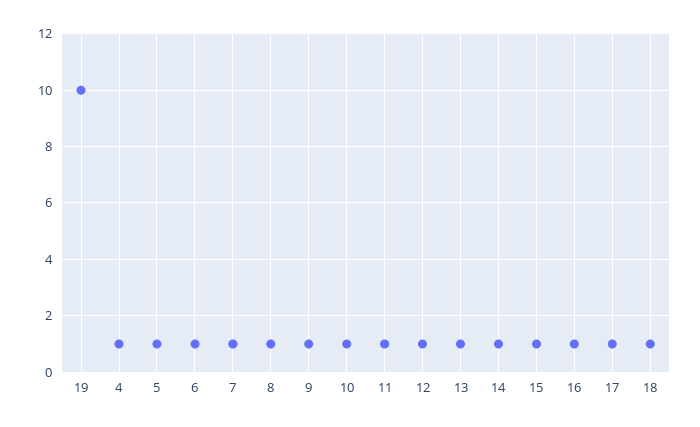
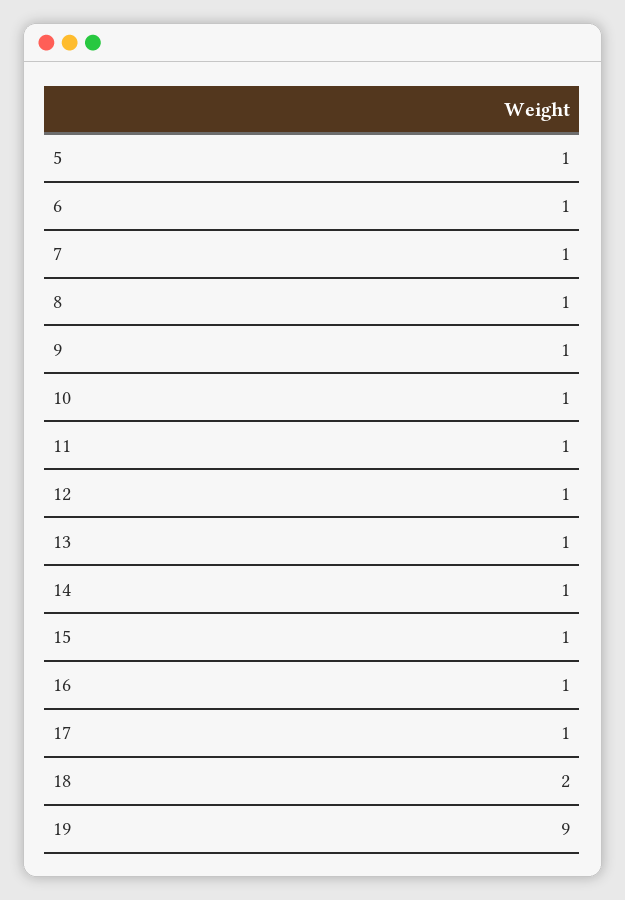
19: 10 -> 9
4: 1 -> none
18: 1 -> 2

